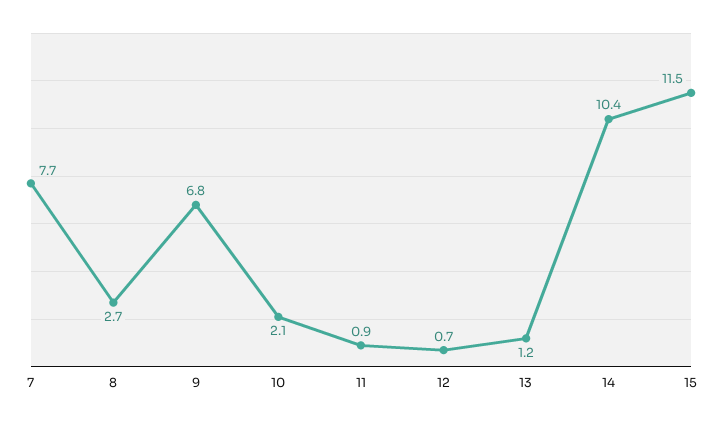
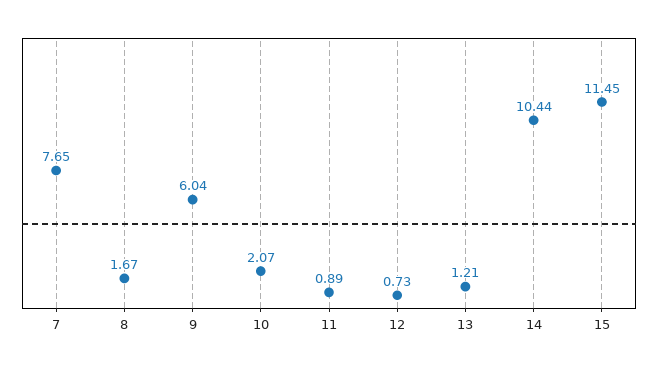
8: 2.7 -> 1.67
9: 6.8 -> 6.04

